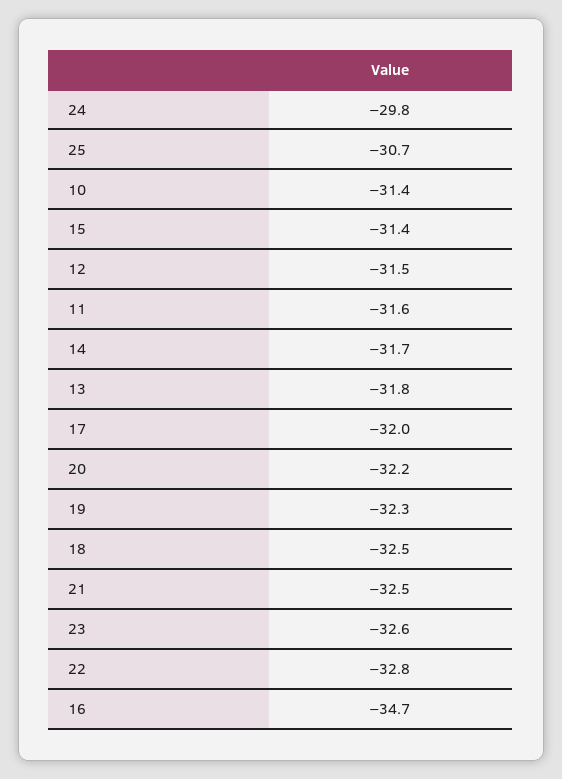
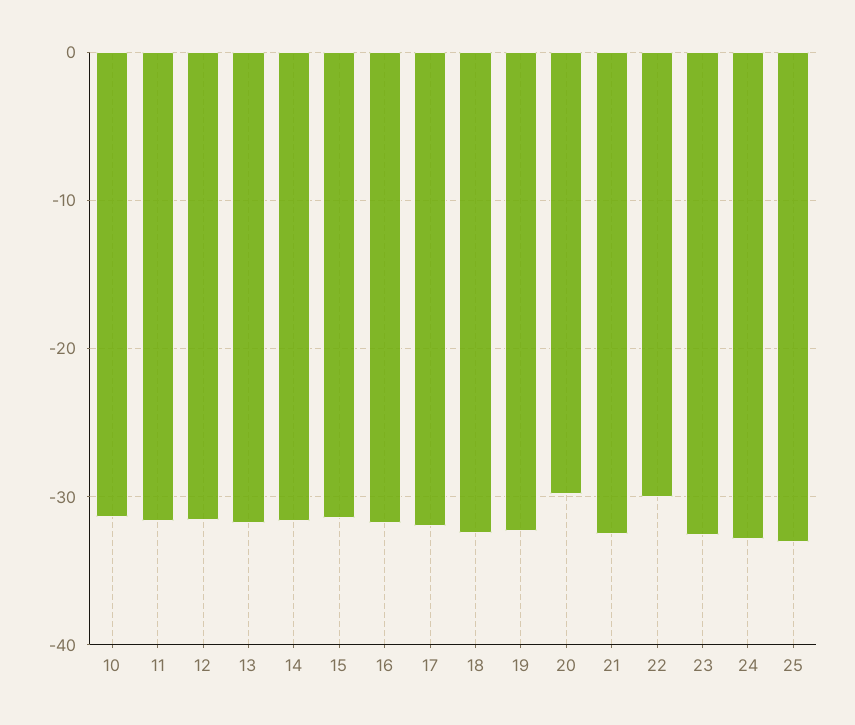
24: -29.8 -> -33
25: -30.7 -> -33
20: -32.2 -> -30
22: -32.8 -> -30
16: -34.7 -> -32

